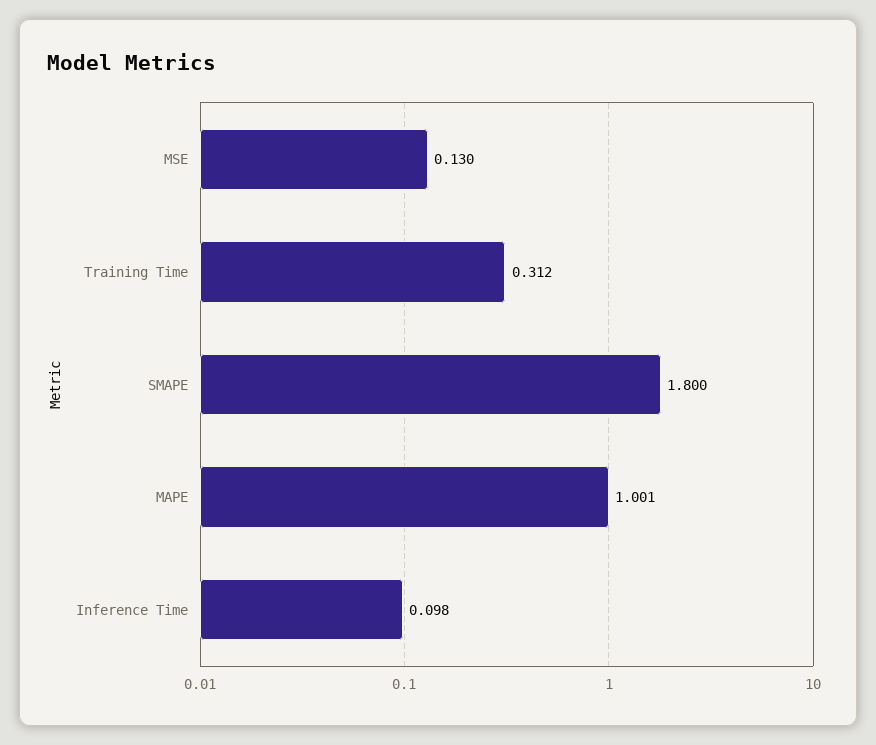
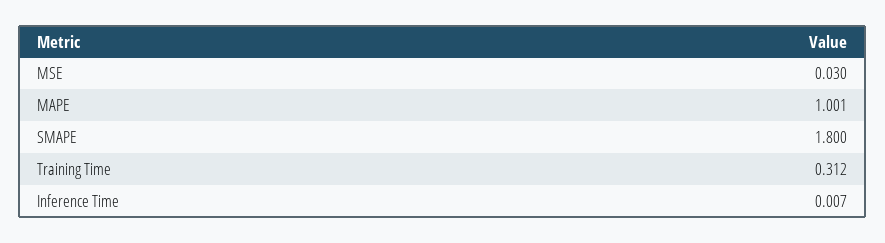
MSE: 0.13 -> 0.03
Inference Time: 0.098 -> 0.007

